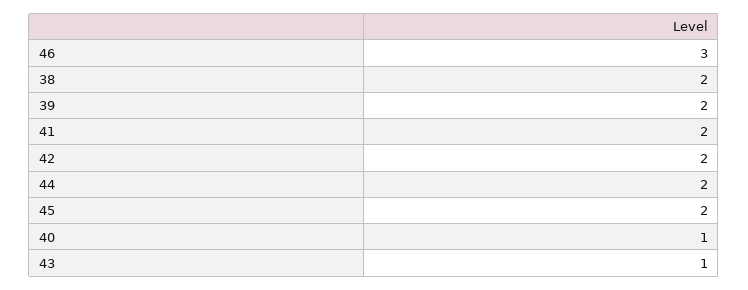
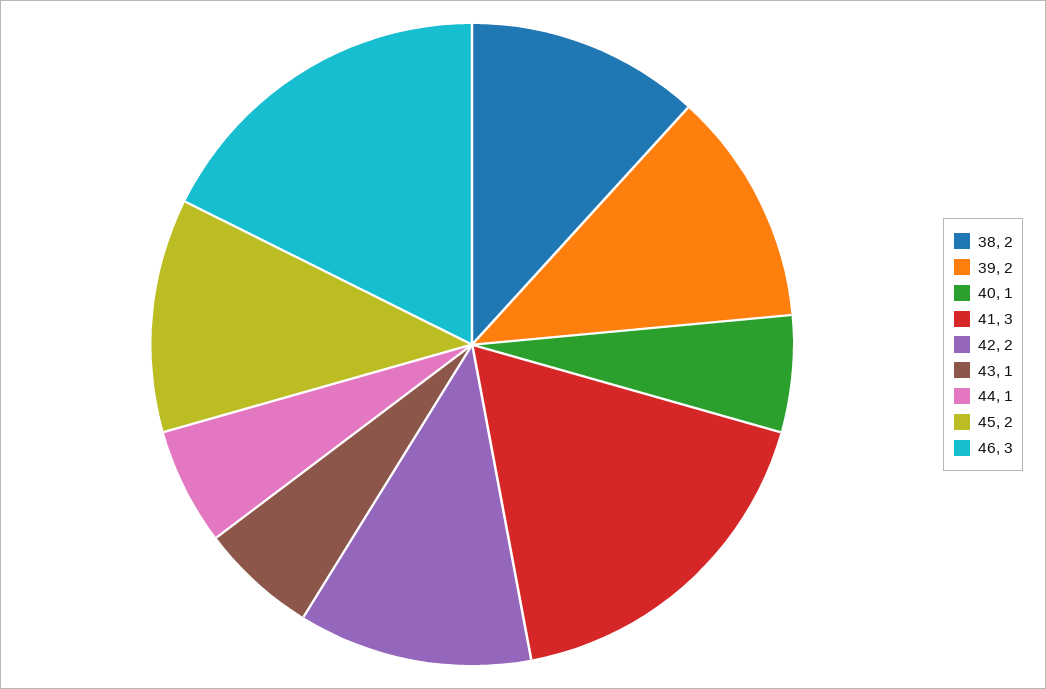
41: 2 -> 3
44: 2 -> 1

